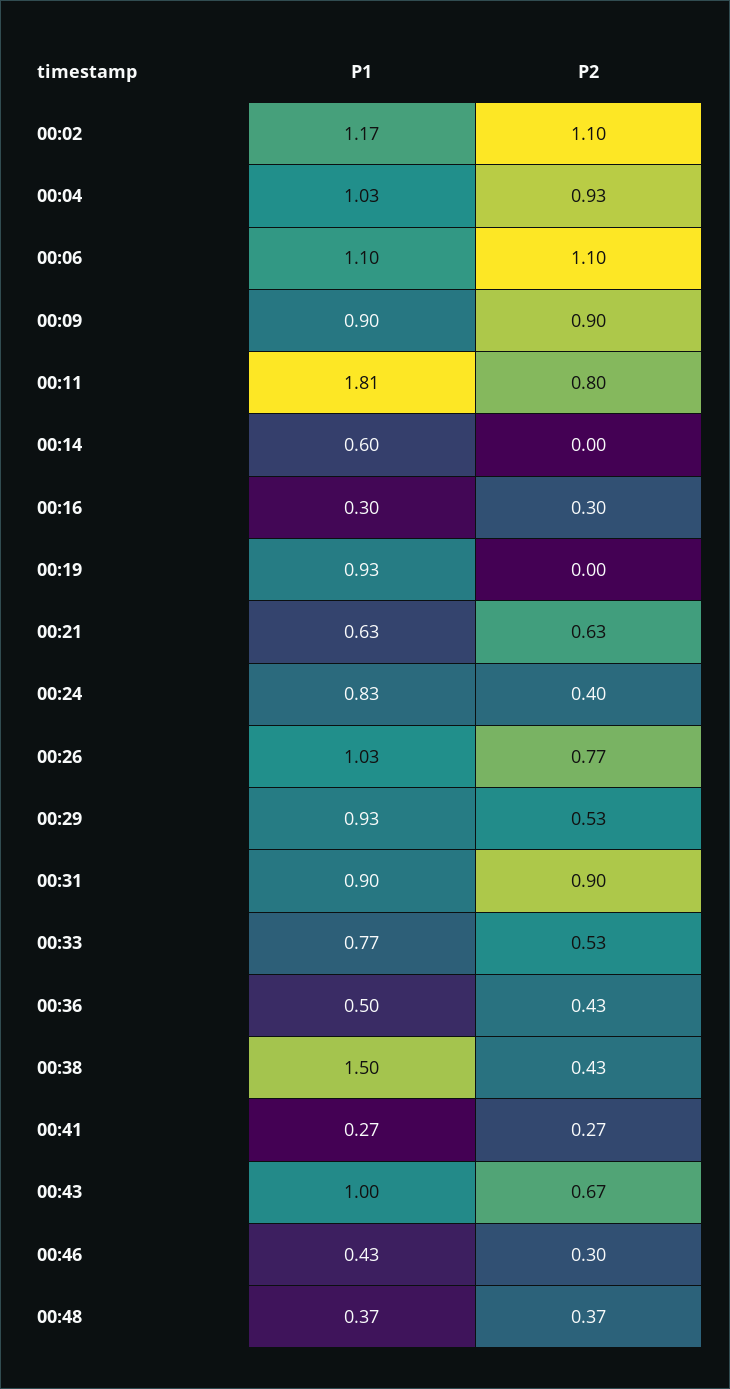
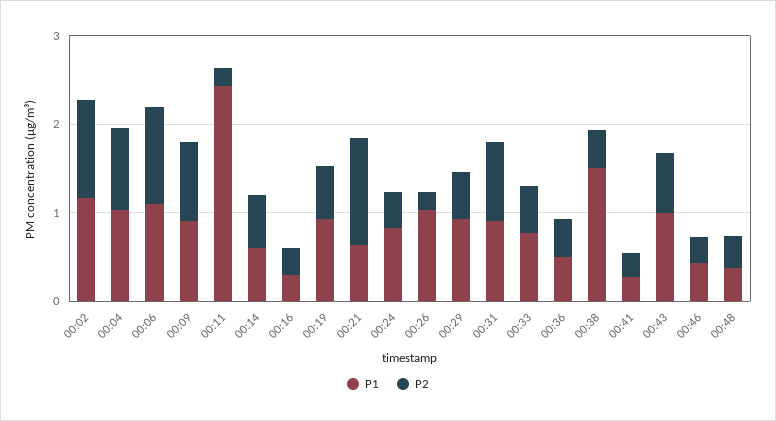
P1, 00:11: 1.81 -> 2.4
P2, 00:11: 0.8 -> 0.2
P2, 00:14: 0 -> 0.6
P2, 00:19: 0 -> 0.6
P2, 00:21: 0.63 -> 1.2
P2, 00:26: 0.77 -> 0.2

